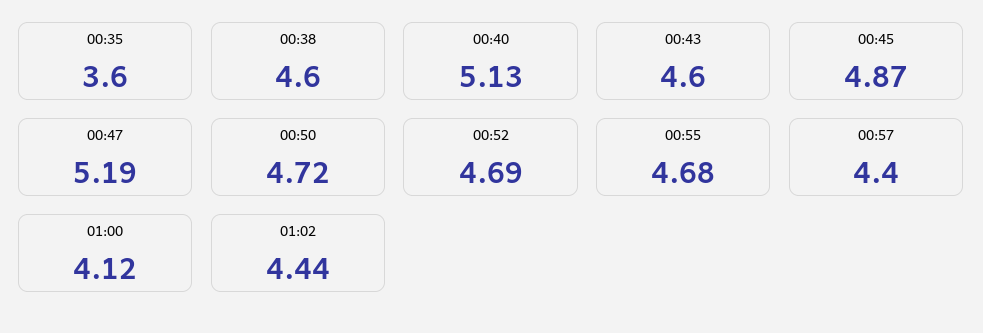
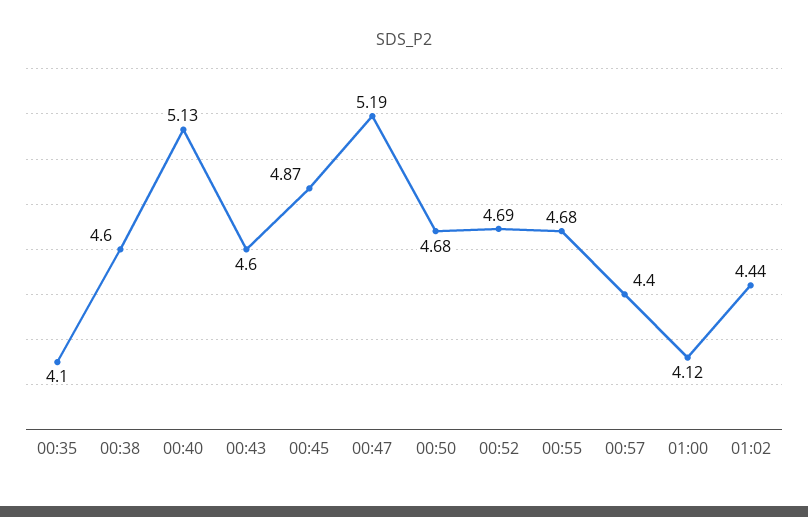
00:35: 3.6 -> 4.1
00:50: 4.72 -> 4.68

